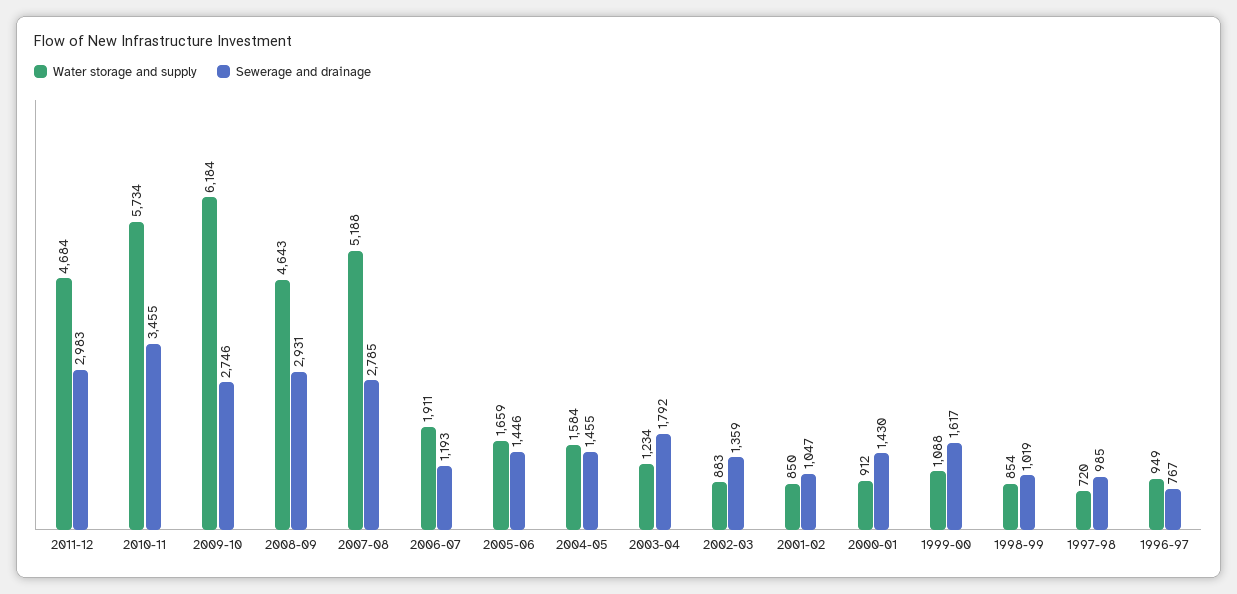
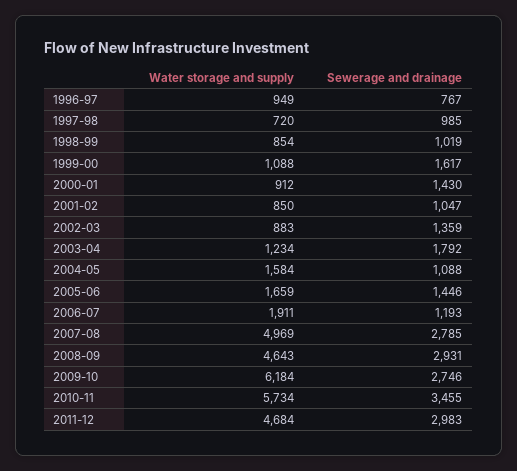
Water storage and supply, 2007-08: 5188 -> 4969
Sewerage and drainage, 2004-05: 1455 -> 1088

